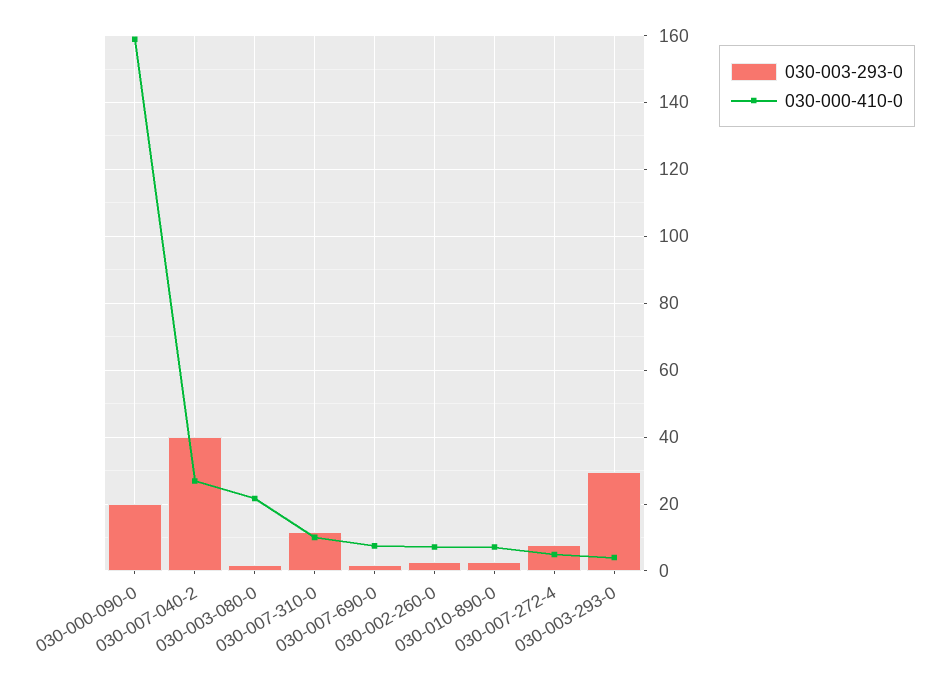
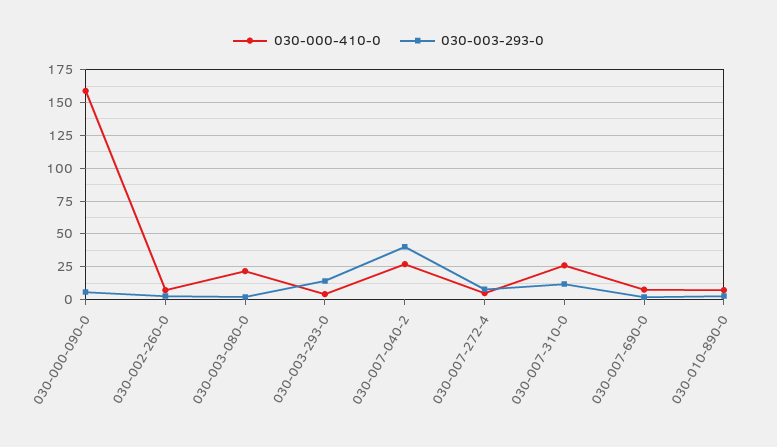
030-003-293-0, 030-000-090-0: 20 -> 5
030-000-410-0, 030-007-310-0: 10 -> 25
030-003-293-0, 030-003-293-0: 30 -> 15

